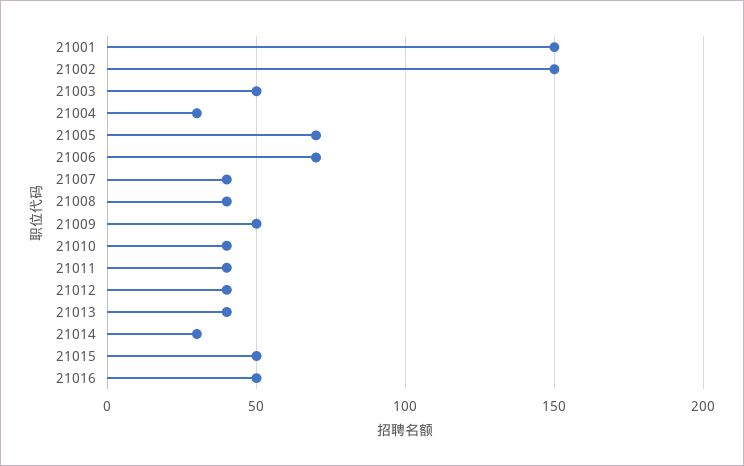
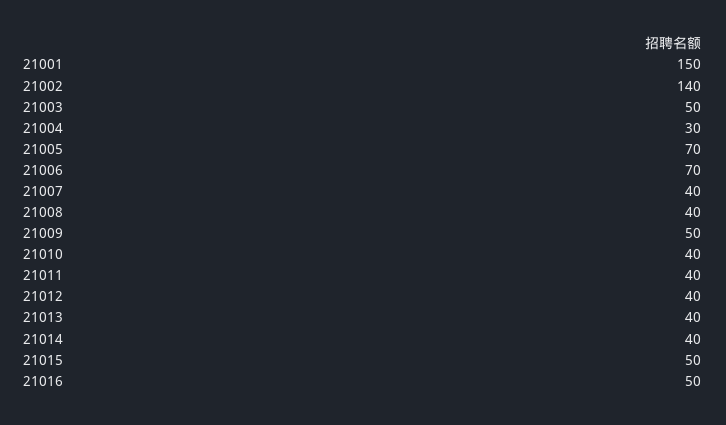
21002: 150 -> 140
21014: 30 -> 40

